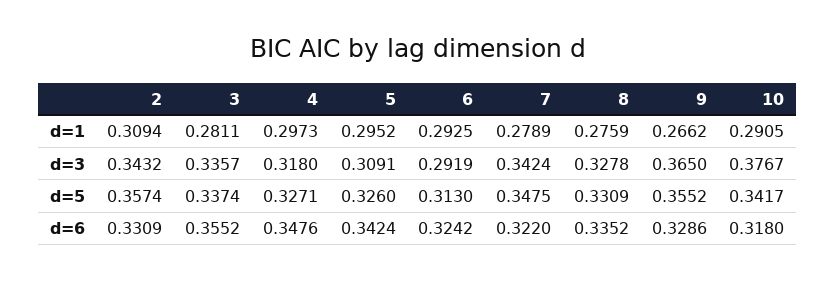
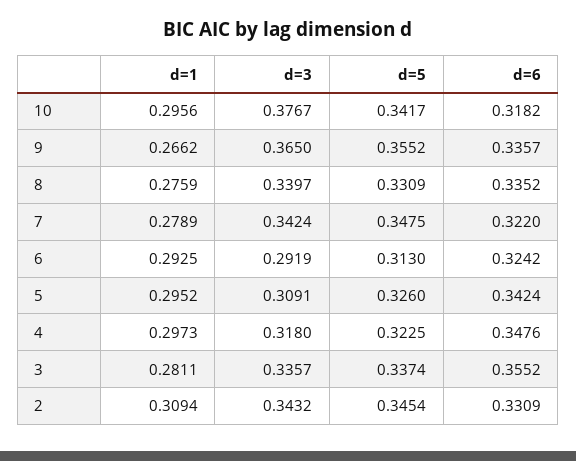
10, d=1: 0.2905 -> 0.2956
8, d=3: 0.3278 -> 0.3397
2, d=5: 0.3574 -> 0.3454
4, d=5: 0.3271 -> 0.3225
9, d=6: 0.3286 -> 0.3357
10, d=6: 0.318 -> 0.3182

